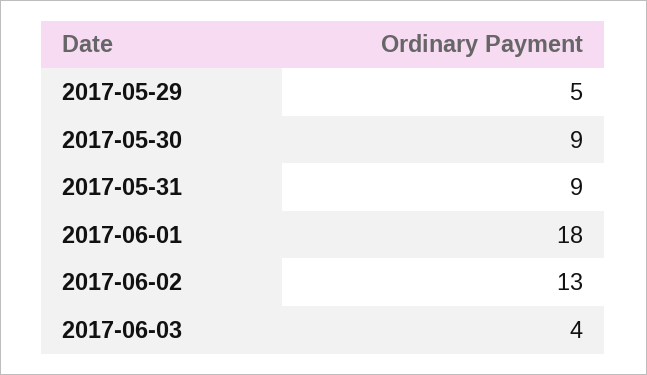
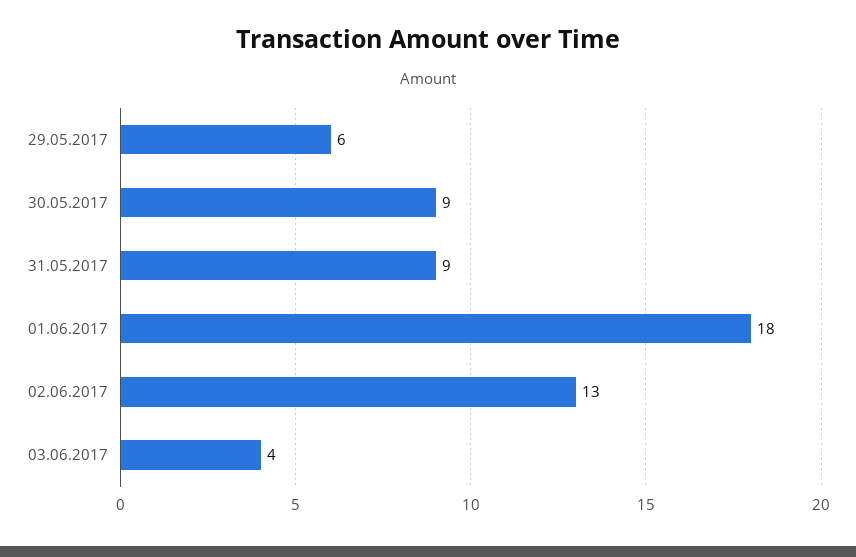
2017-05-29: 5 -> 6

